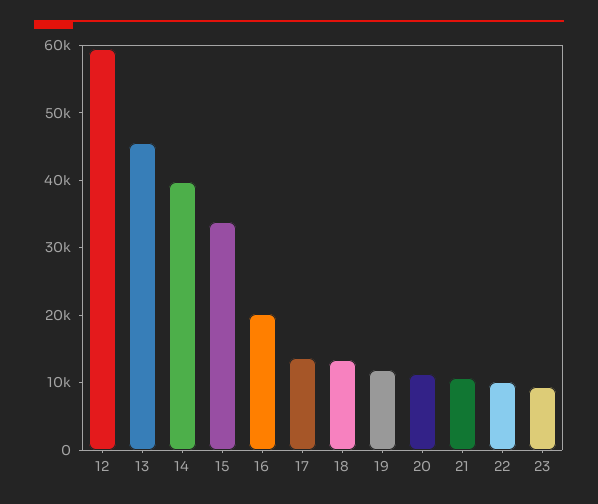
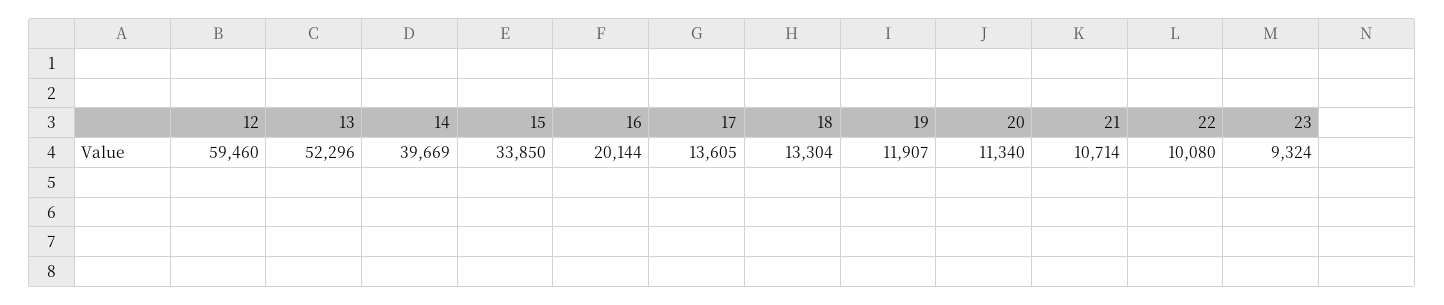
13: 46000 -> 52296

